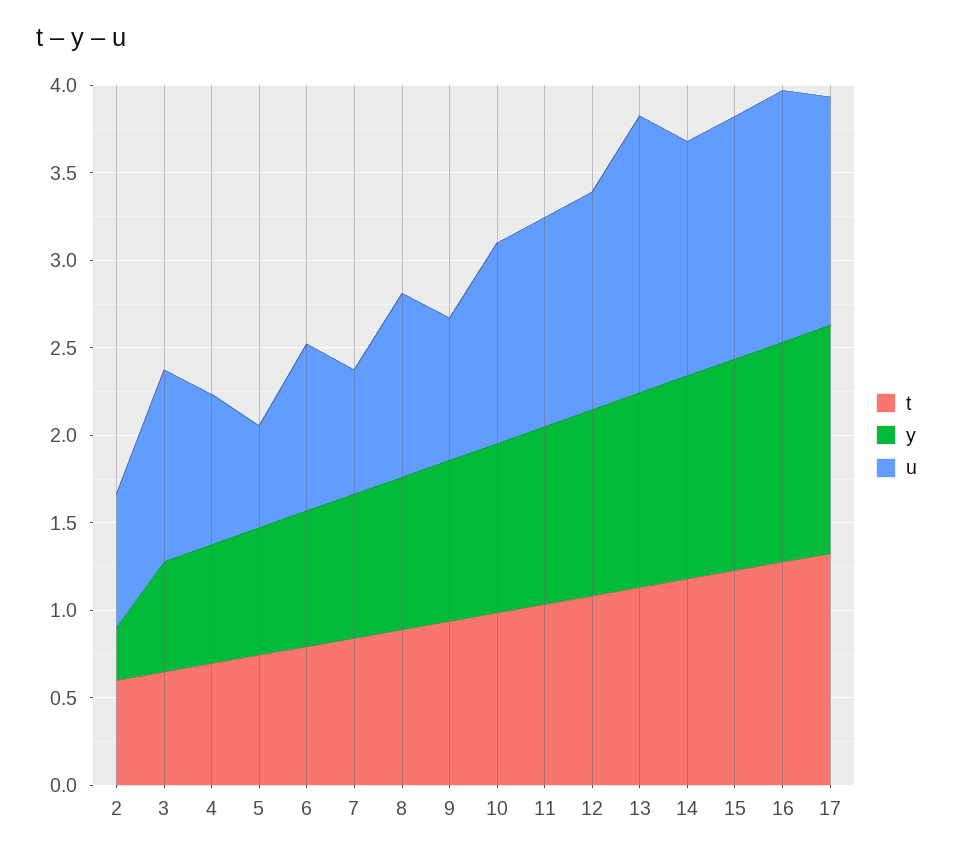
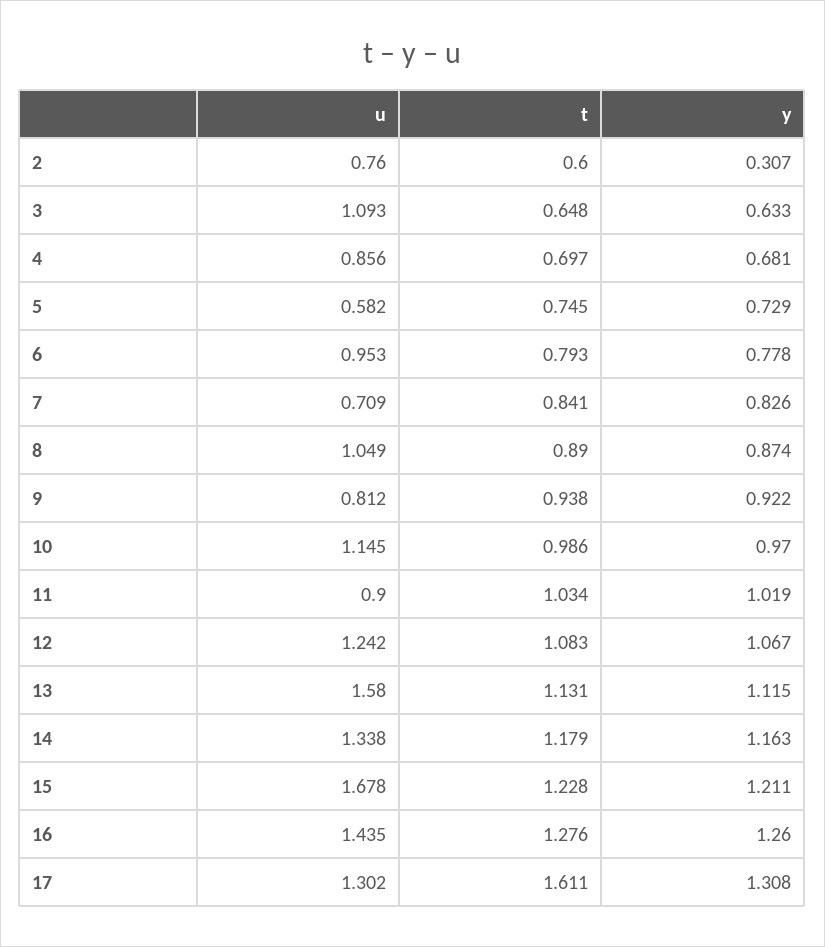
u, 11: 1.2 -> 0.9
u, 15: 1.4 -> 1.678
t, 17: 1.3 -> 1.611

